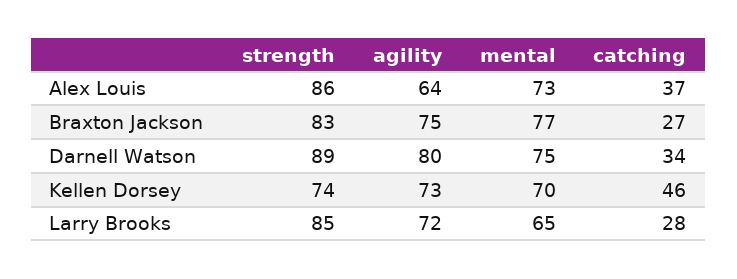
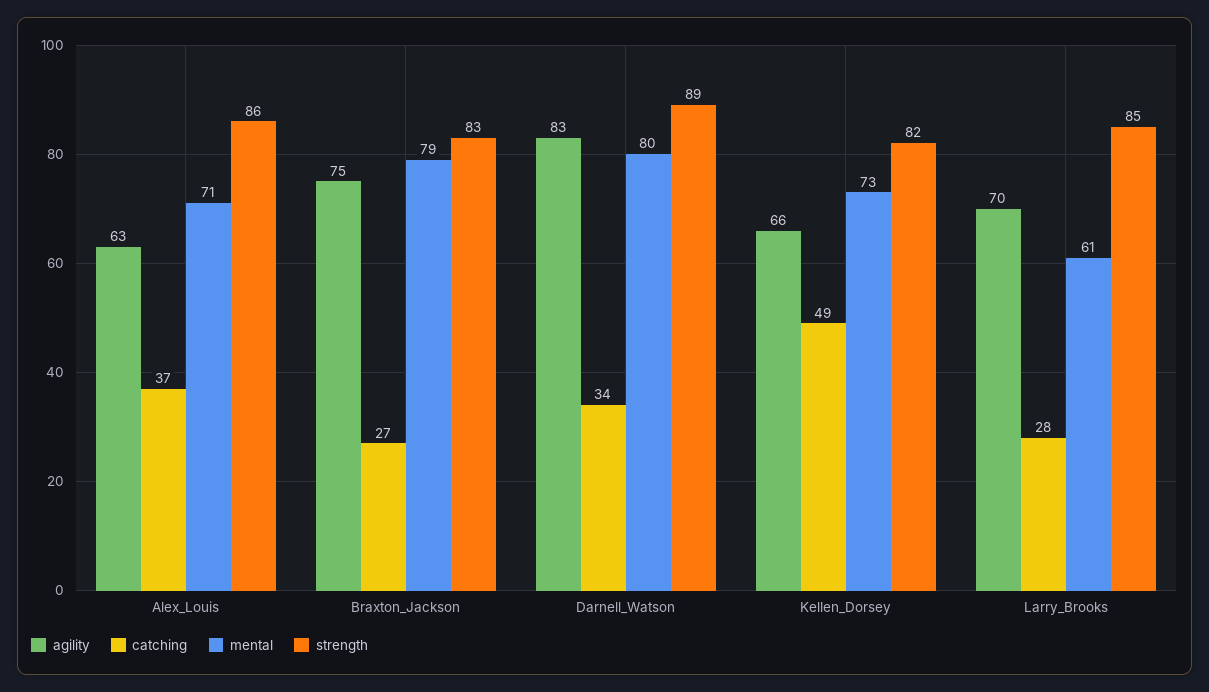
agility, Alex Louis: 64 -> 63
mental, Alex Louis: 73 -> 71
mental, Braxton Jackson: 77 -> 79
agility, Darnell Watson: 80 -> 83
mental, Darnell Watson: 75 -> 80
strength, Kellen Dorsey: 74 -> 82
agility, Kellen Dorsey: 73 -> 66
mental, Kellen Dorsey: 70 -> 73
catching, Kellen Dorsey: 46 -> 49
agility, Larry Brooks: 72 -> 70
mental, Larry Brooks: 65 -> 61

